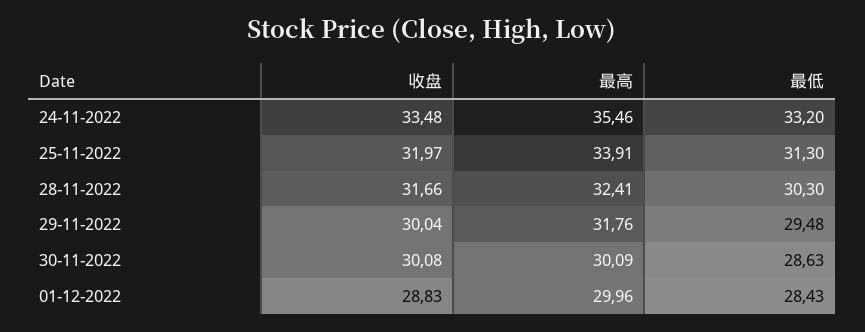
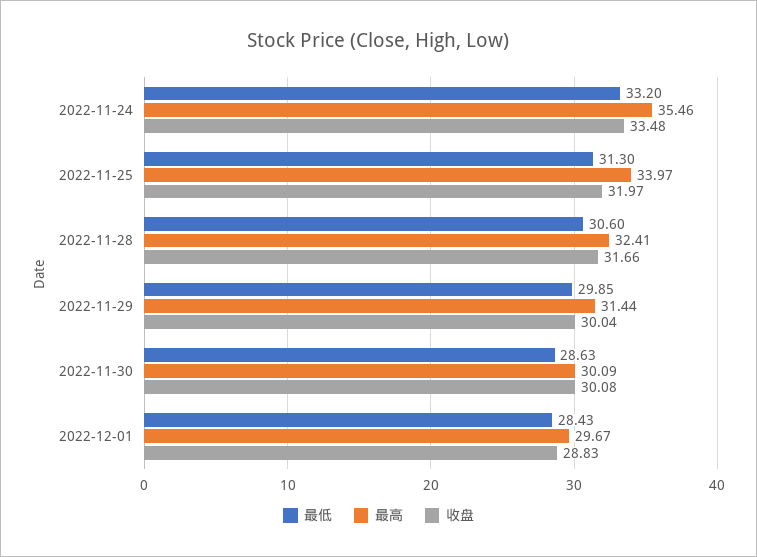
最高, 25-11-2022: 33.91 -> 33.97
最低, 28-11-2022: 30.3 -> 30.6
最高, 29-11-2022: 31.76 -> 31.44
最低, 29-11-2022: 29.48 -> 29.85
最高, 01-12-2022: 29.96 -> 29.67

